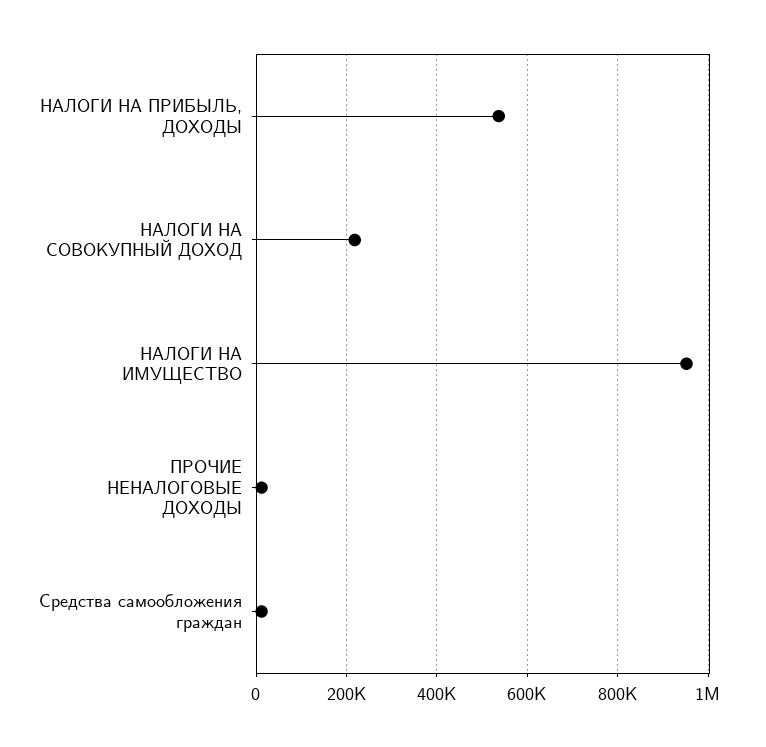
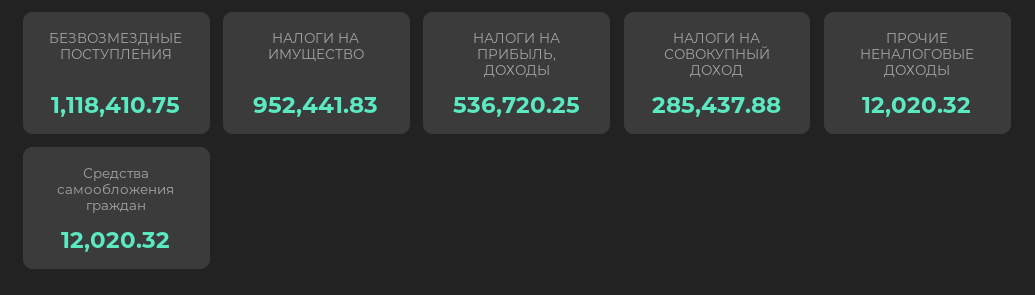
НАЛОГИ НА СОВОКУПНЫЙ ДОХОД: 220000 -> 285437.88
БЕЗВОЗМЕЗДНЫЕ ПОСТУПЛЕНИЯ: none -> 1118410.75

